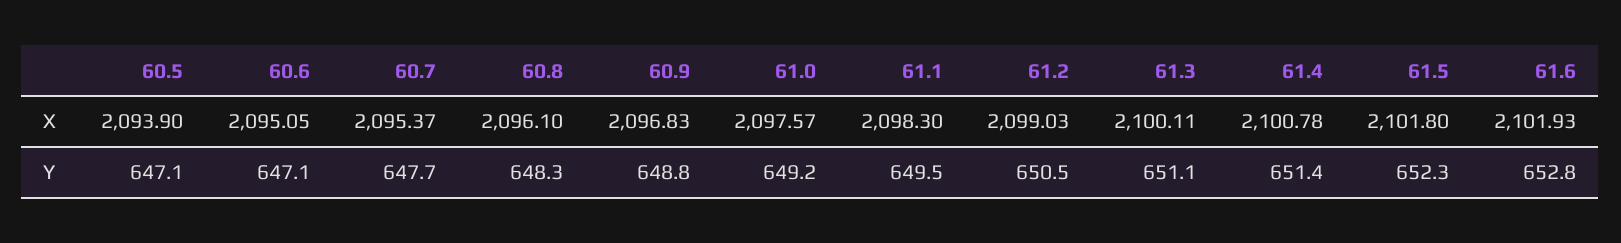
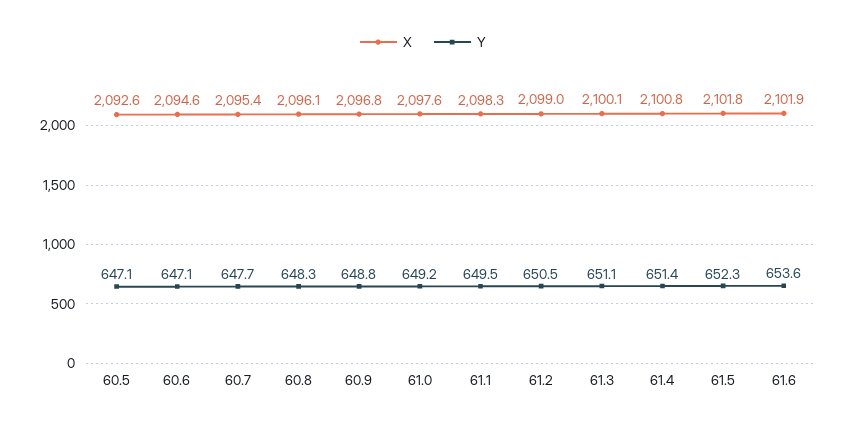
X, 60.5: 2093.9 -> 2092.6
X, 60.6: 2095.05 -> 2094.6
Y, 61.6: 652.8 -> 653.6

